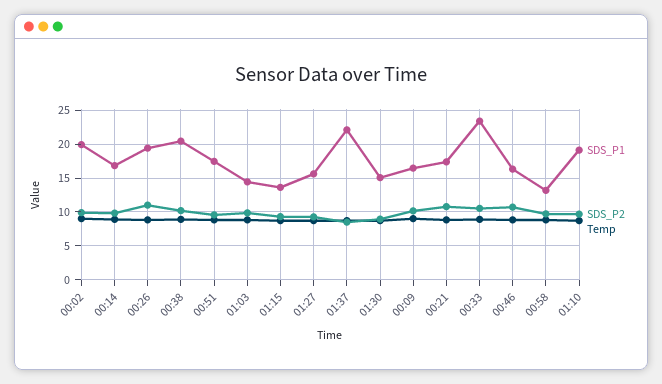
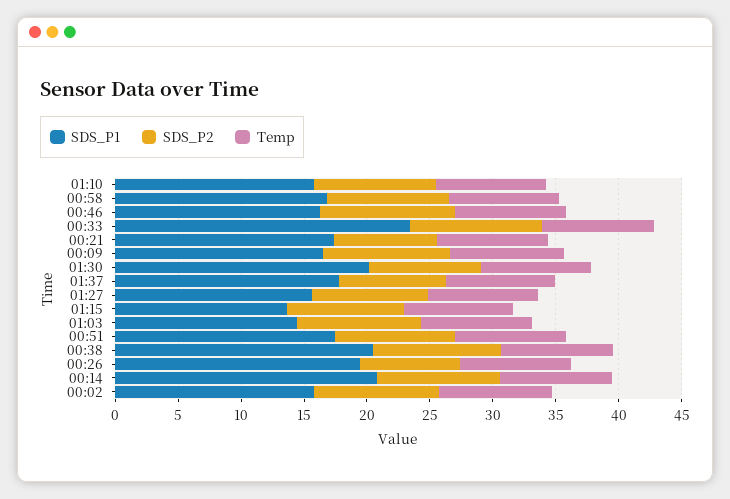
SDS_P1, 00:02: 20 -> 16
SDS_P1, 00:14: 17 -> 21
SDS_P2, 00:26: 11 -> 8
SDS_P1, 01:37: 22 -> 18
SDS_P1, 01:30: 15 -> 20
SDS_P2, 00:21: 11 -> 8
SDS_P1, 00:58: 13 -> 17
SDS_P1, 01:10: 19 -> 16

